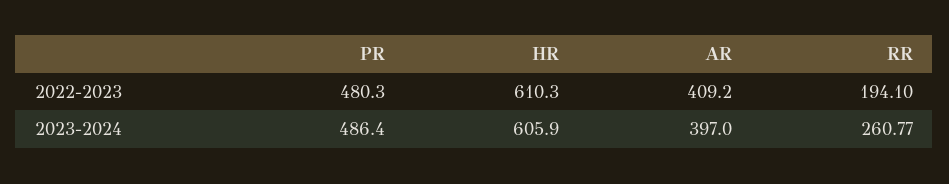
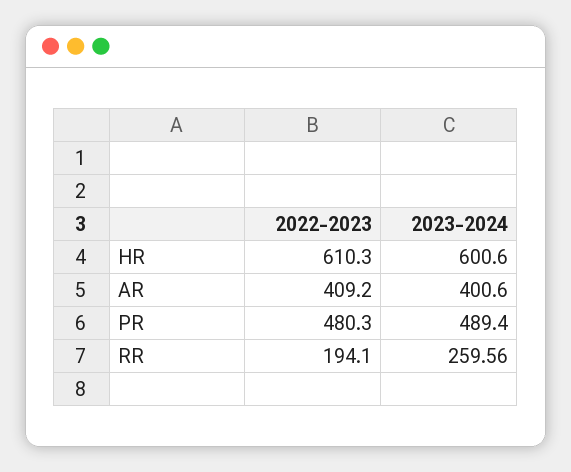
PR, 2023-2024: 486.4 -> 489.4
HR, 2023-2024: 605.9 -> 600.6
AR, 2023-2024: 397 -> 400.6
RR, 2023-2024: 260.77 -> 259.56

